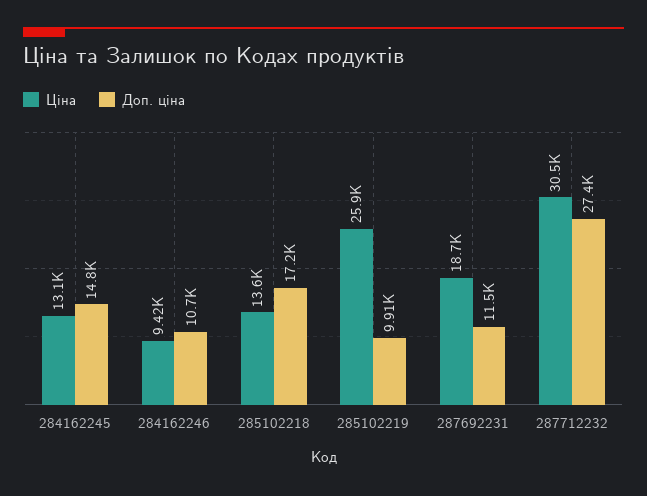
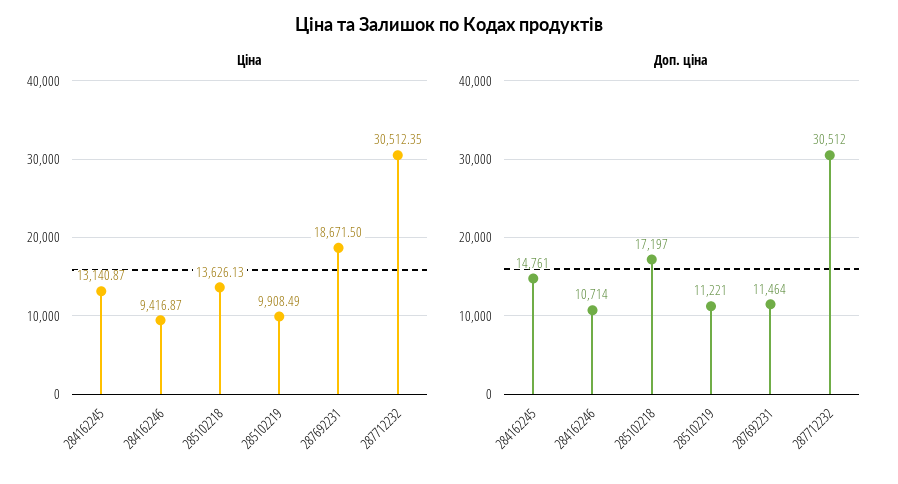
Ціна, 285102219: 25900 -> 9908.49
Доп. ціна, 285102219: 9910 -> 11221
Доп. ціна, 287712232: 27400 -> 30512

